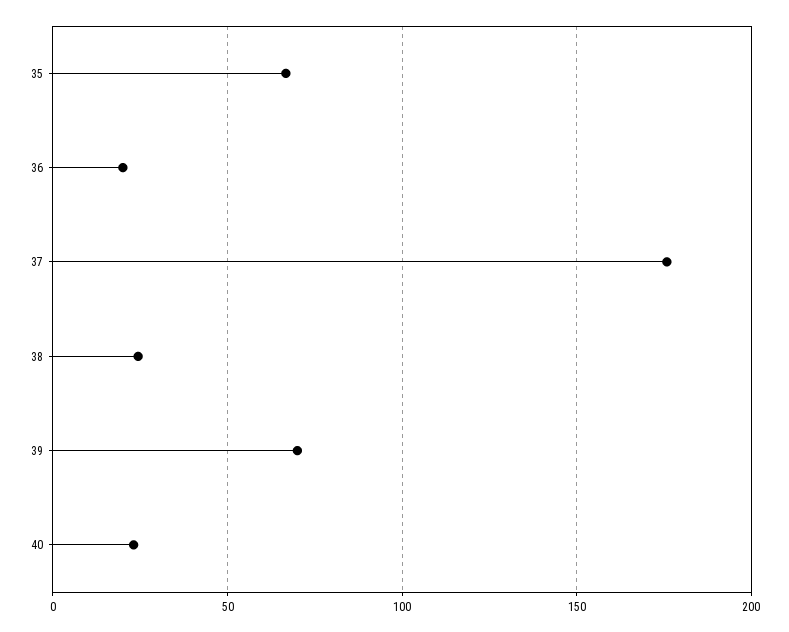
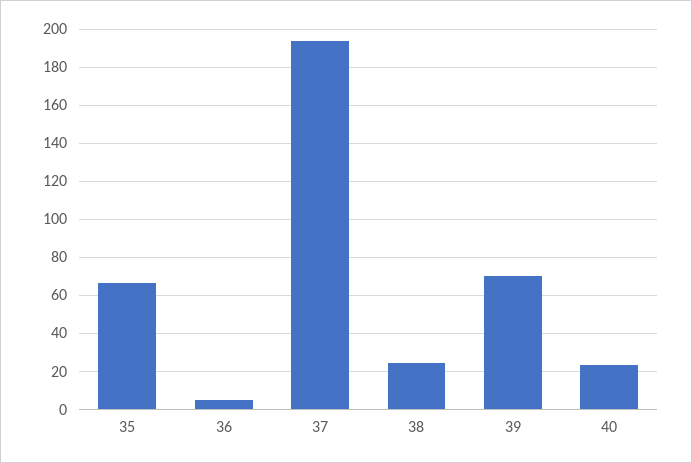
36: 20 -> 5
37: 175 -> 195

